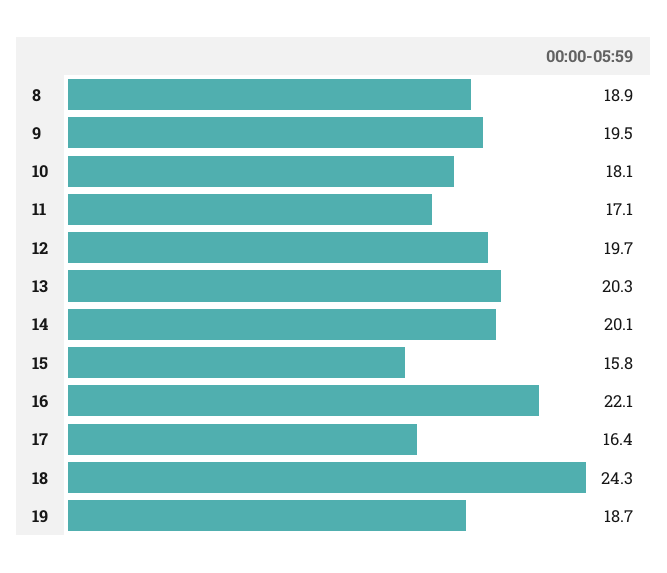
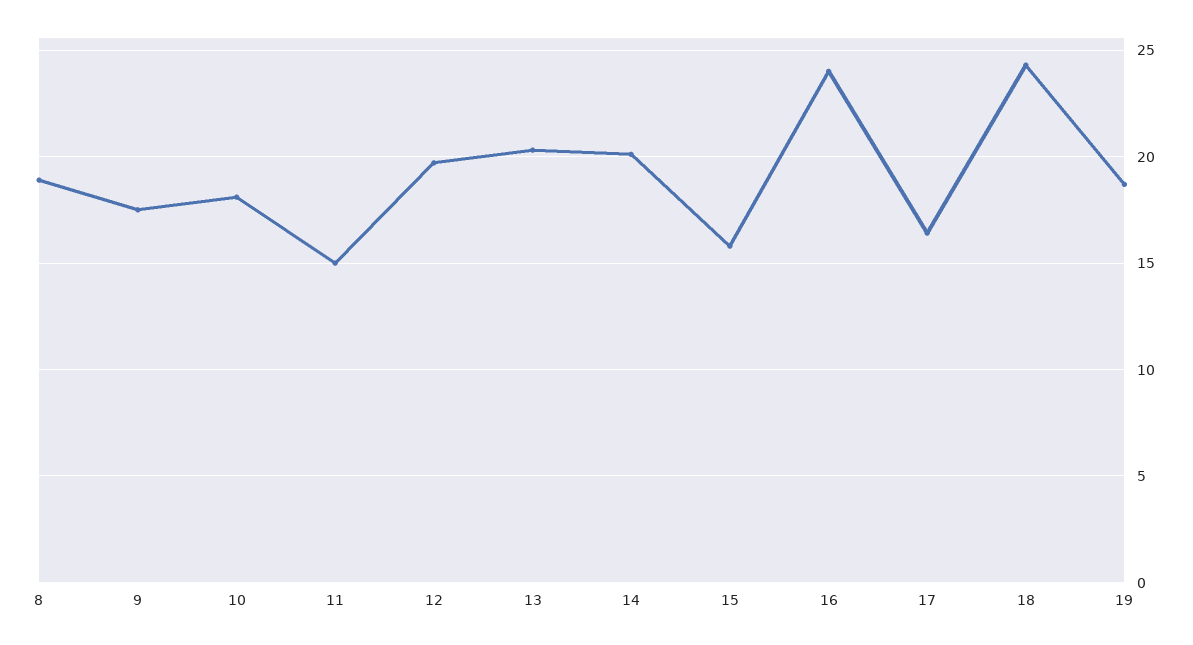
9: 19.5 -> 17.5
11: 17.1 -> 15
16: 22.1 -> 24

